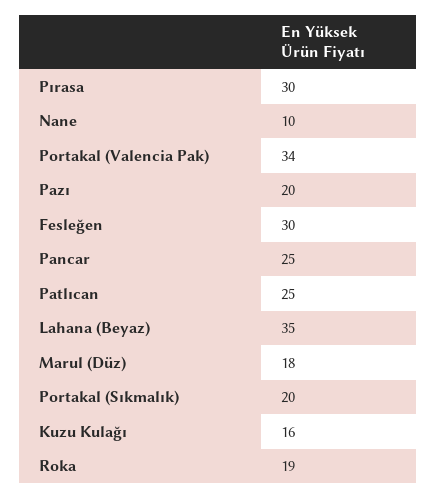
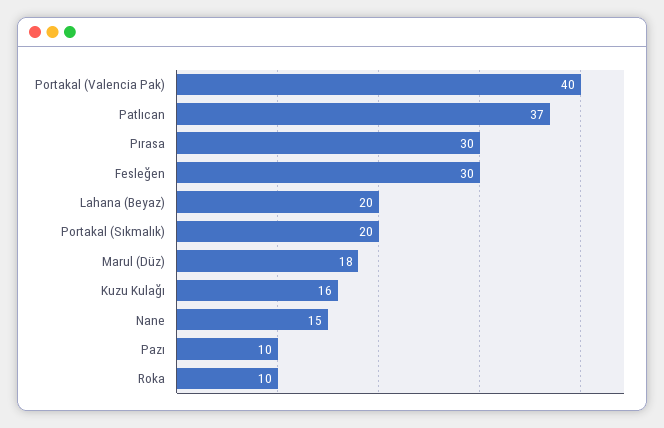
Nane: 10 -> 15
Portakal (Valencia Pak): 34 -> 40
Pazı: 20 -> 10
Pancar: 25 -> none
Patlıcan: 25 -> 37
Lahana (Beyaz): 35 -> 20
Roka: 19 -> 10

